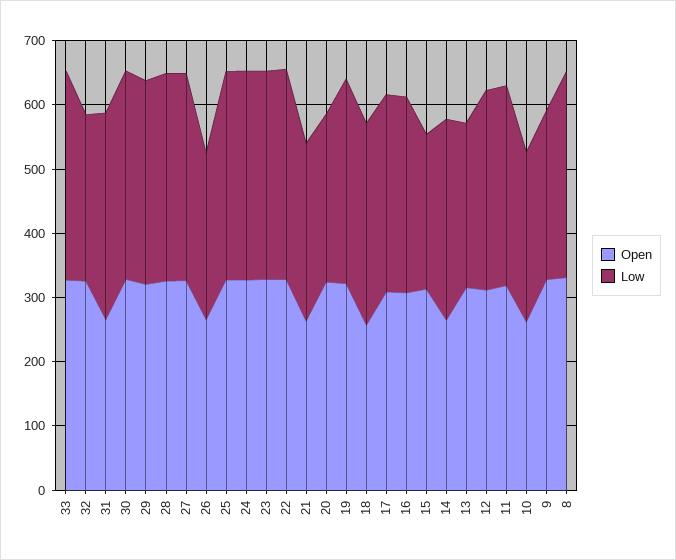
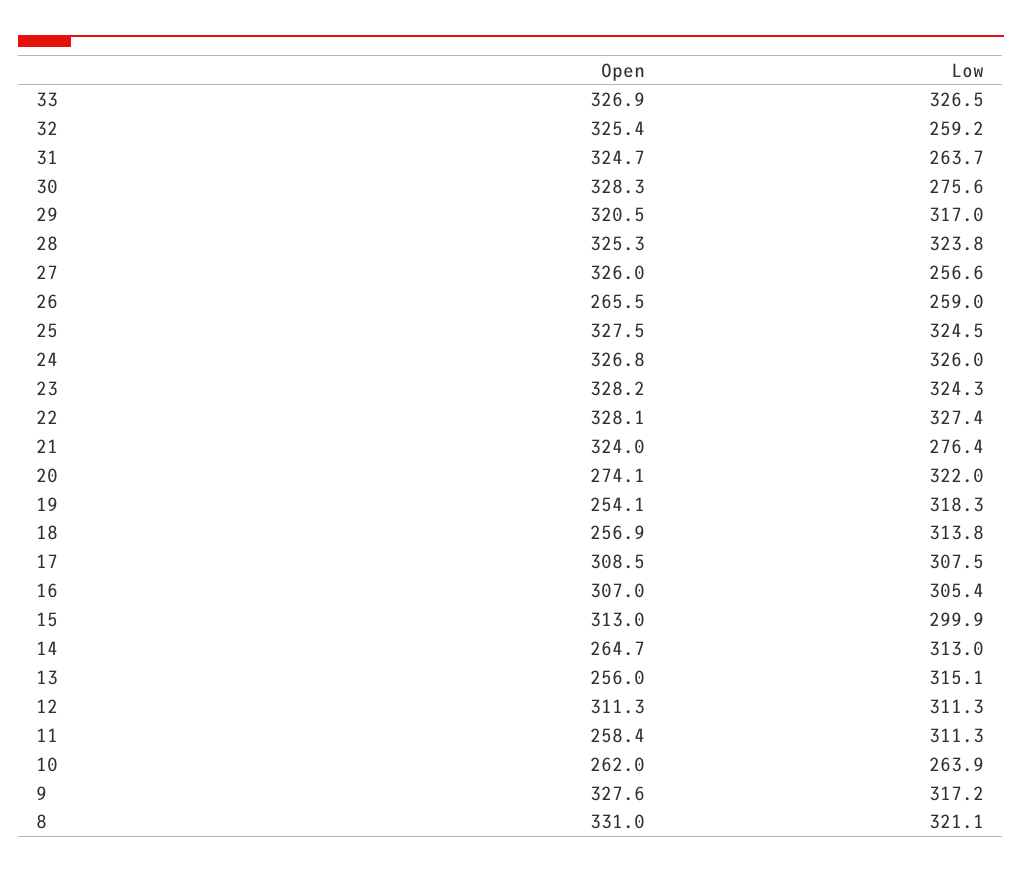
Open, 31: 260 -> 324.7
Low, 31: 320 -> 263.7
Low, 30: 320 -> 275.6
Low, 27: 320 -> 256.6
Open, 21: 260 -> 324
Open, 20: 320 -> 274.1
Low, 20: 260 -> 322
Open, 19: 320 -> 254.1
Low, 15: 240 -> 299.9
Open, 13: 320 -> 256
Low, 13: 260 -> 315.1
Open, 11: 320 -> 258.4
Low, 9: 260 -> 317.2

